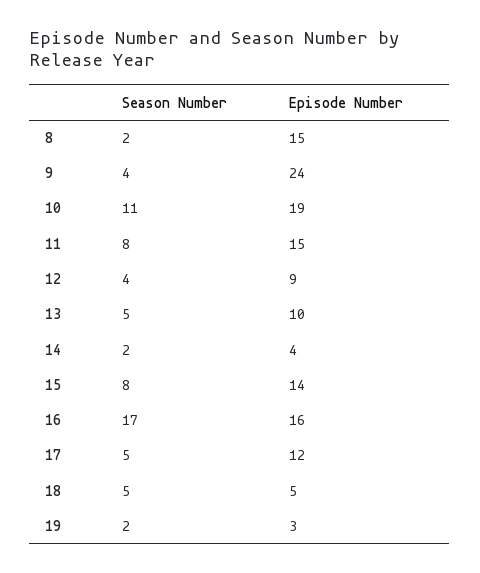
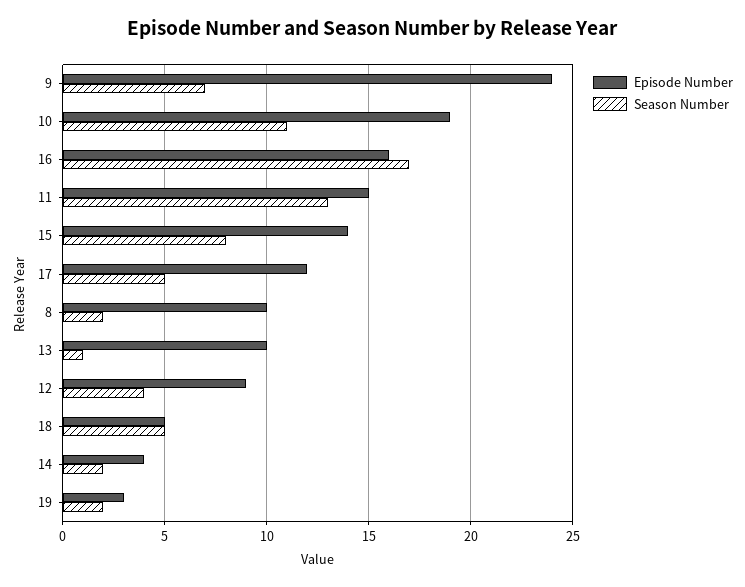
Episode Number, 8: 15 -> 10
Season Number, 9: 4 -> 7
Season Number, 11: 8 -> 13
Season Number, 13: 5 -> 1

